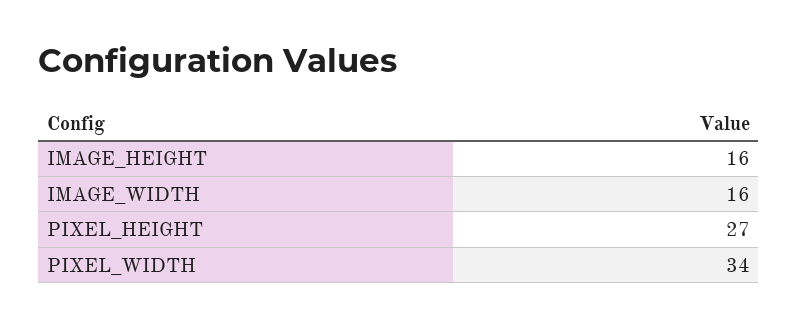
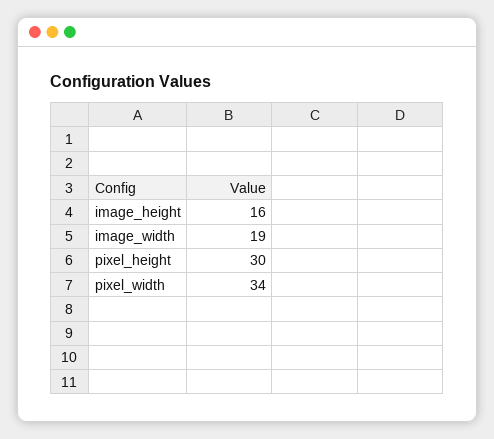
IMAGE_WIDTH: 16 -> 19
PIXEL_HEIGHT: 27 -> 30

